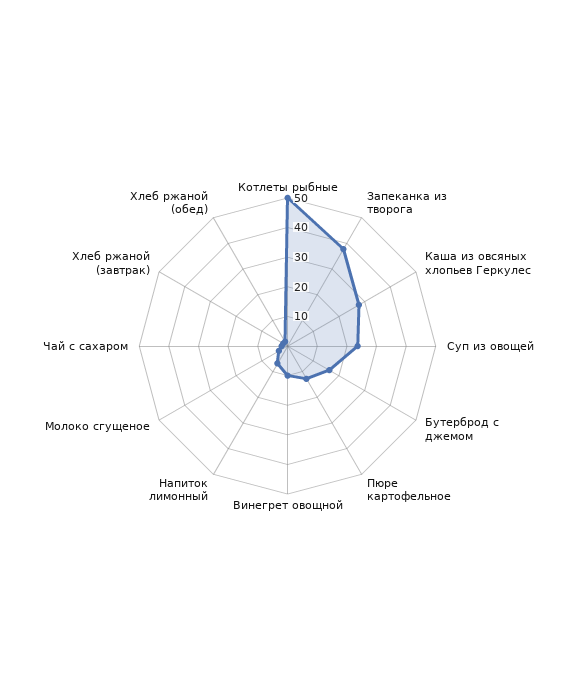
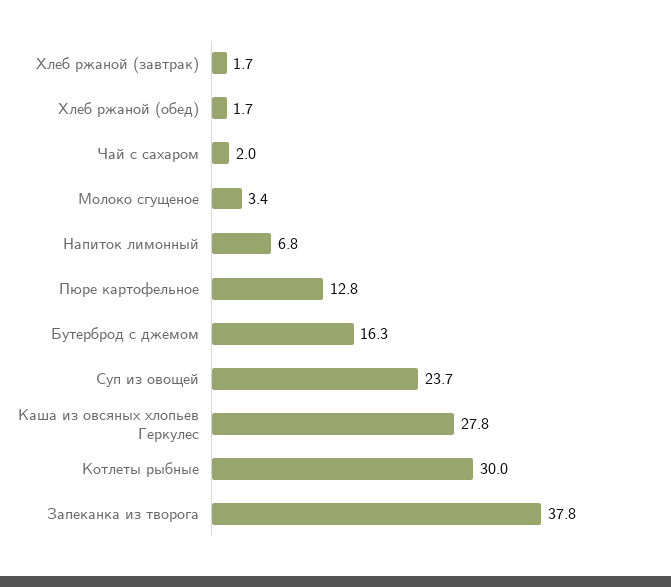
Котлеты рыбные: 50 -> 30
Винегрет овощной: 10 -> none

